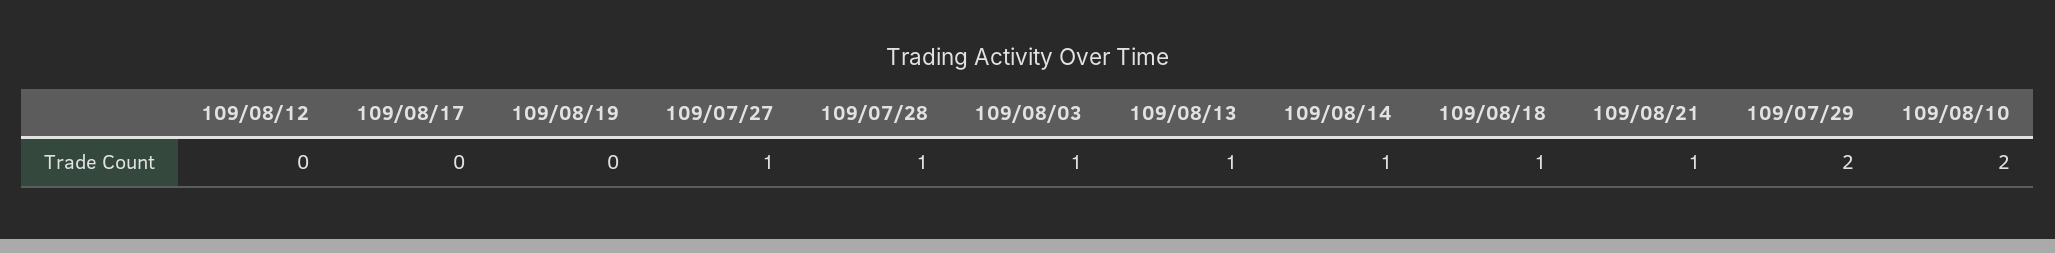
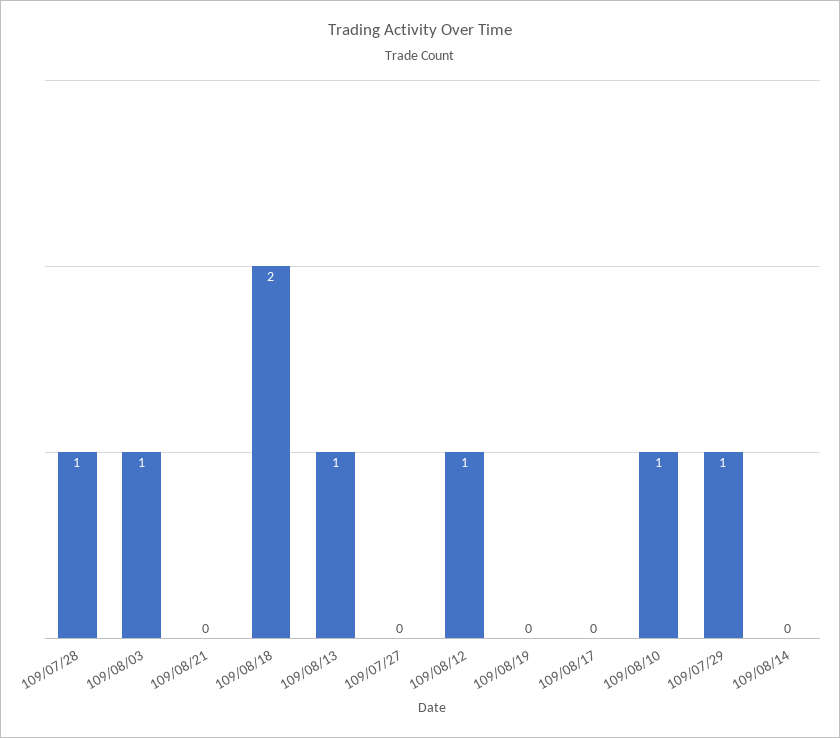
109/08/12: 0 -> 1
109/07/27: 1 -> 0
109/08/14: 1 -> 0
109/08/18: 1 -> 2
109/08/21: 1 -> 0
109/07/29: 2 -> 1
109/08/10: 2 -> 1

